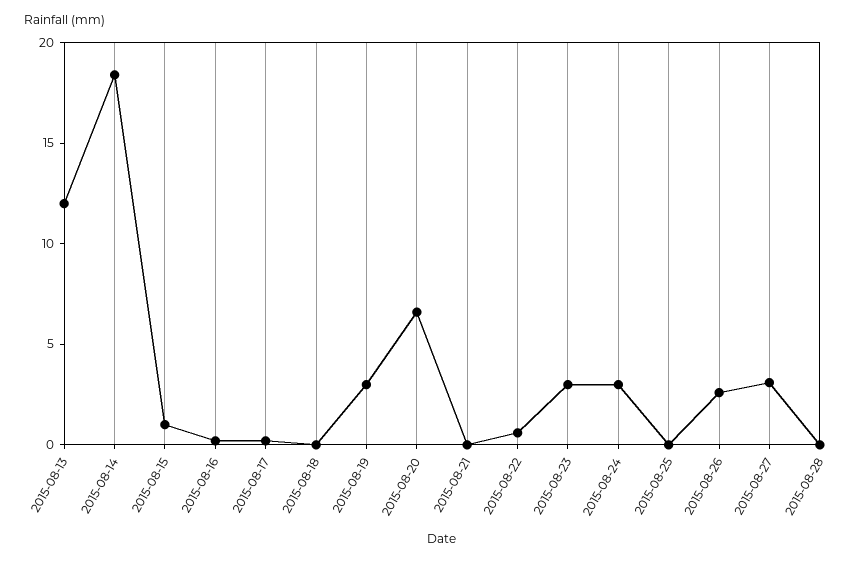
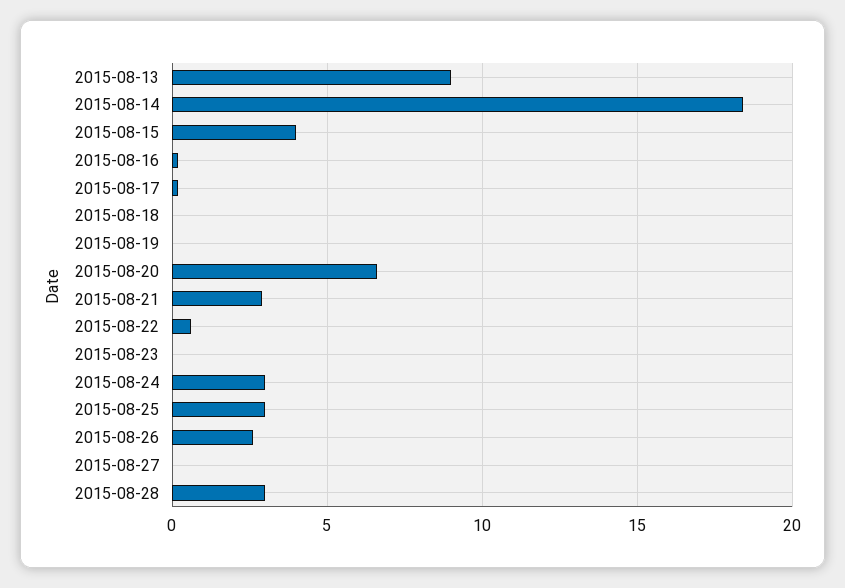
2015-08-13: 12 -> 9
2015-08-15: 1 -> 4
2015-08-19: 3 -> 0
2015-08-21: 0 -> 3
2015-08-23: 3 -> 0
2015-08-25: 0 -> 3
2015-08-27: 3 -> 0
2015-08-28: 0 -> 3

